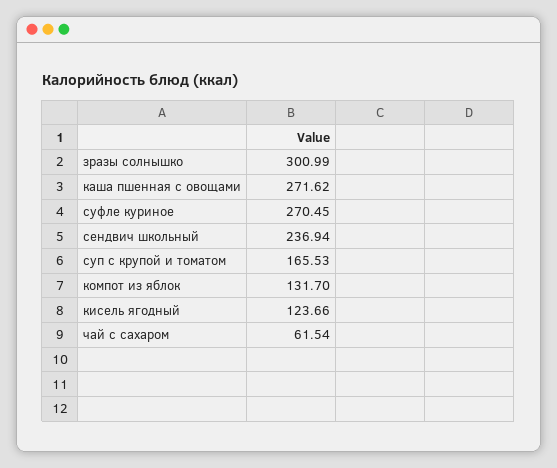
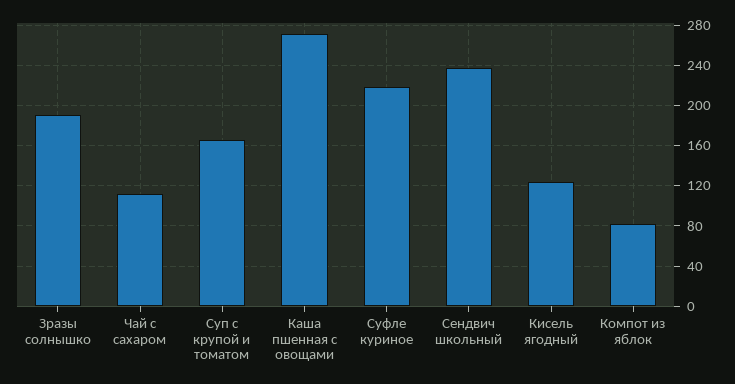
зразы солнышко: 300.99 -> 190
суфле куриное: 270.45 -> 220
компот из яблок: 131.7 -> 80
чай с сахаром: 61.54 -> 110

